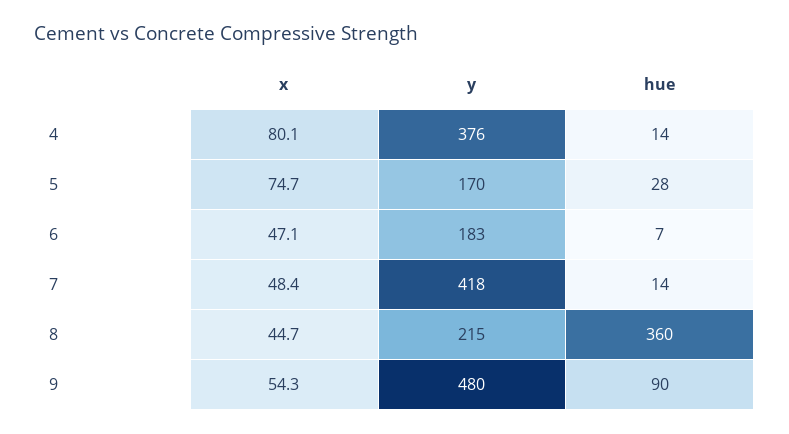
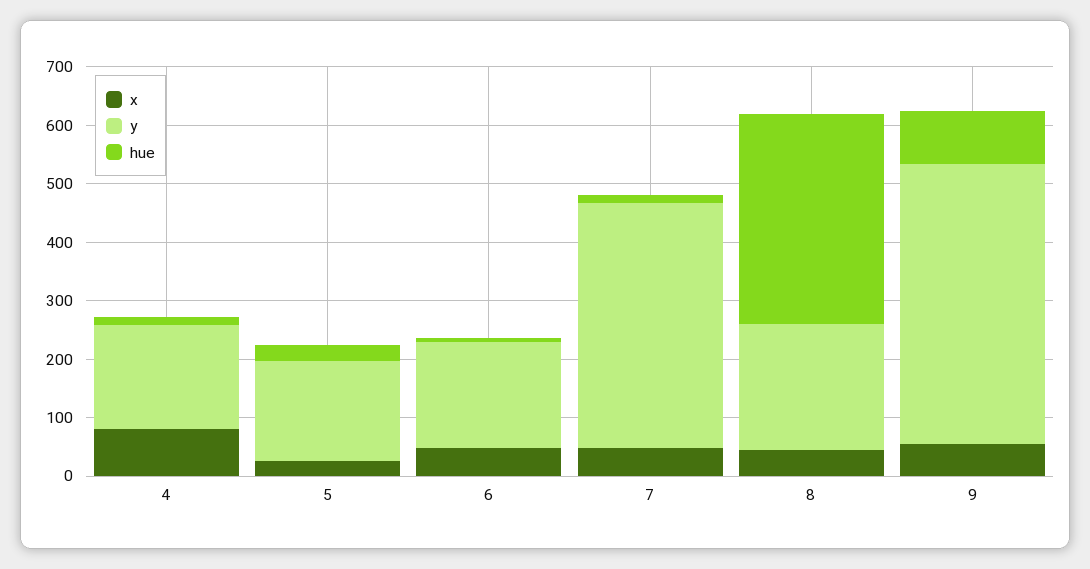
y, 4: 376 -> 180
x, 5: 74.7 -> 20

